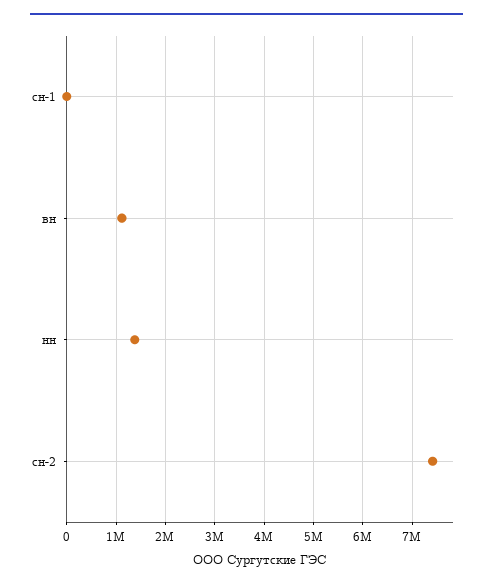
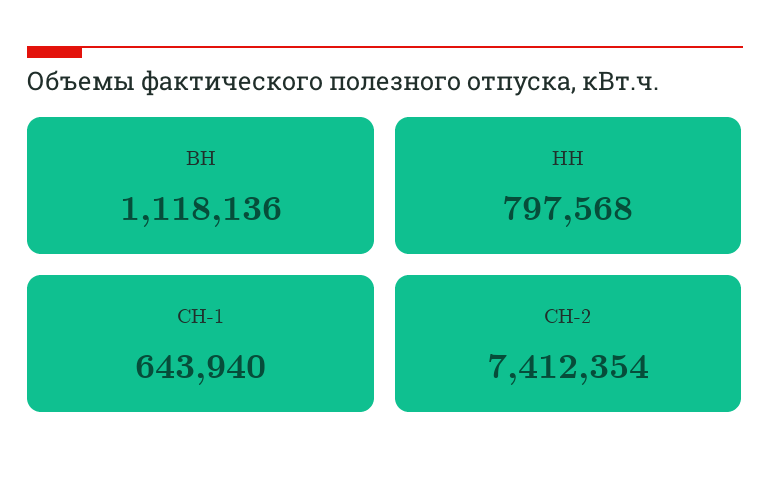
сн-1: 0 -> 643940
нн: 1400000 -> 797568

